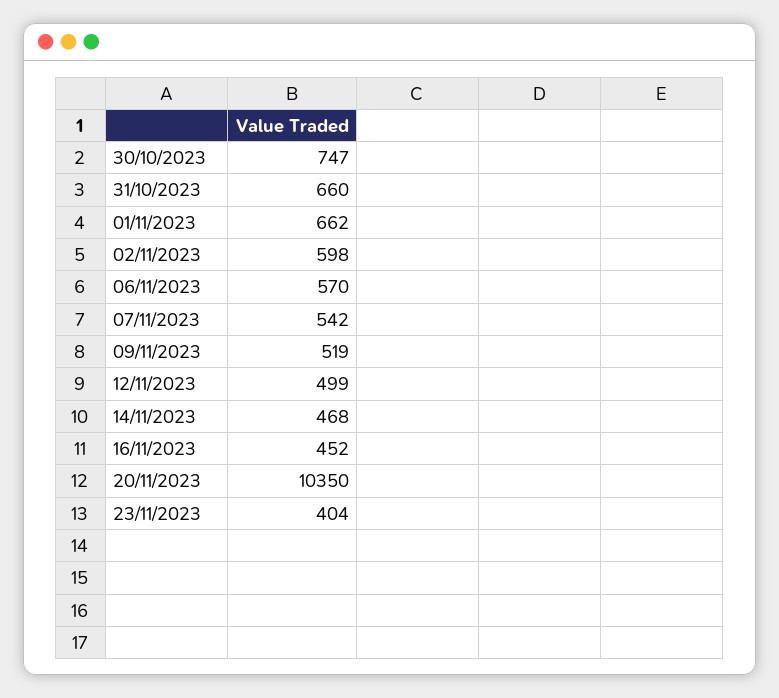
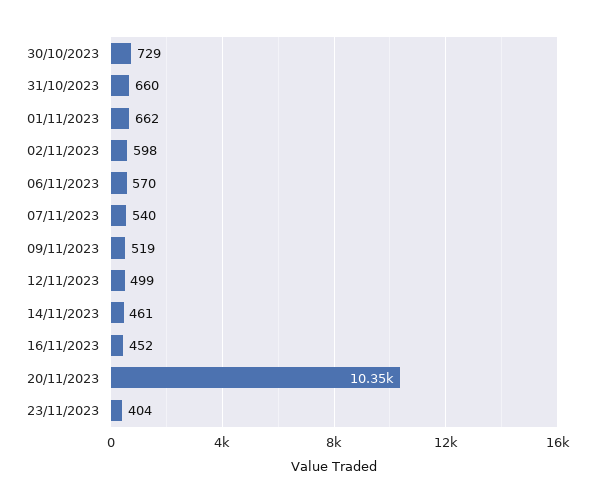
30/10/2023: 747 -> 729
07/11/2023: 542 -> 540
14/11/2023: 468 -> 461

